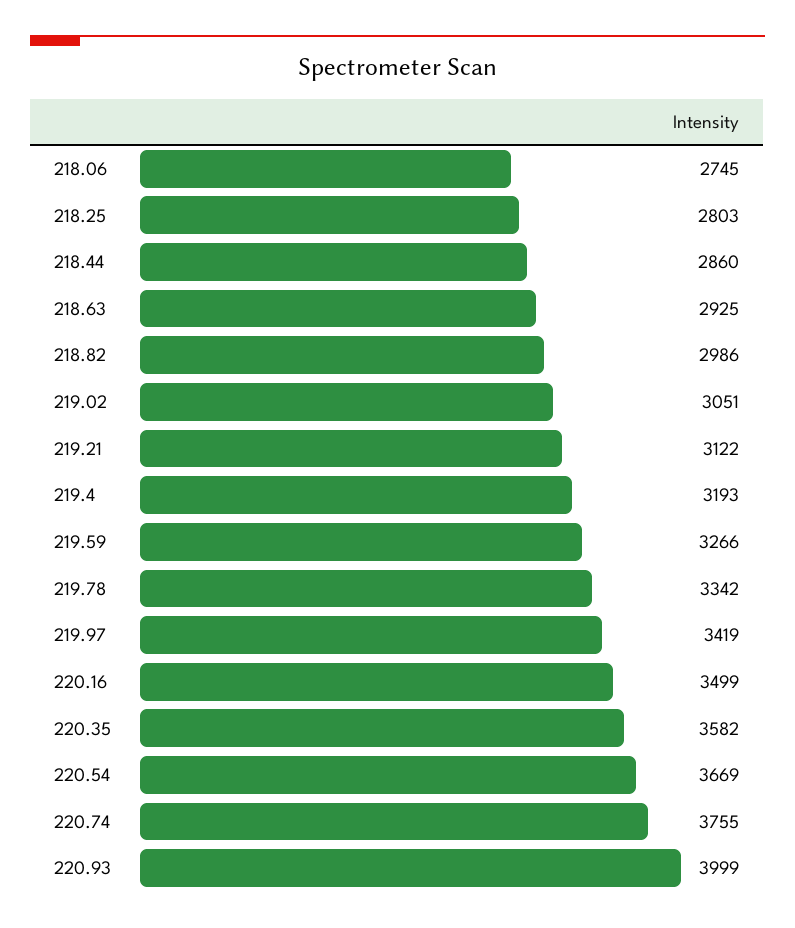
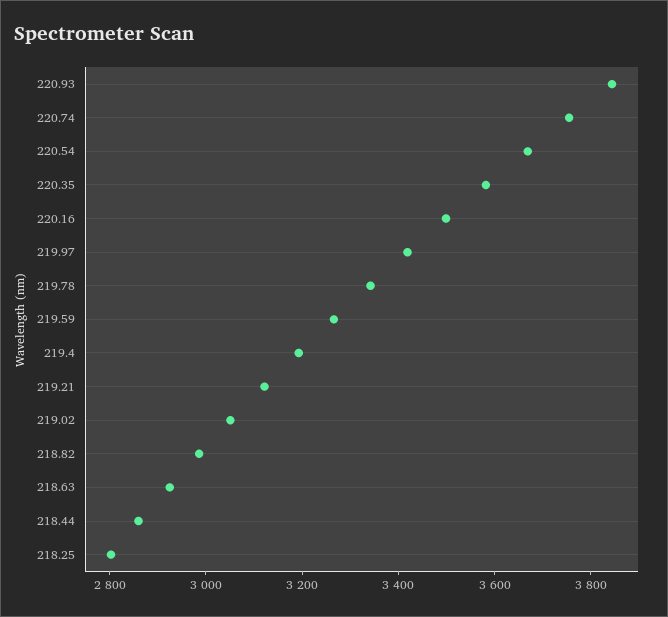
218.06: 2745 -> none
220.93: 3999 -> 3850

